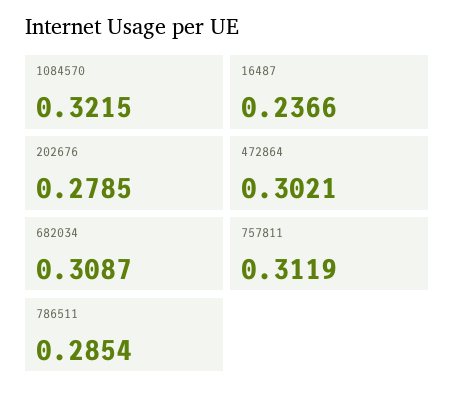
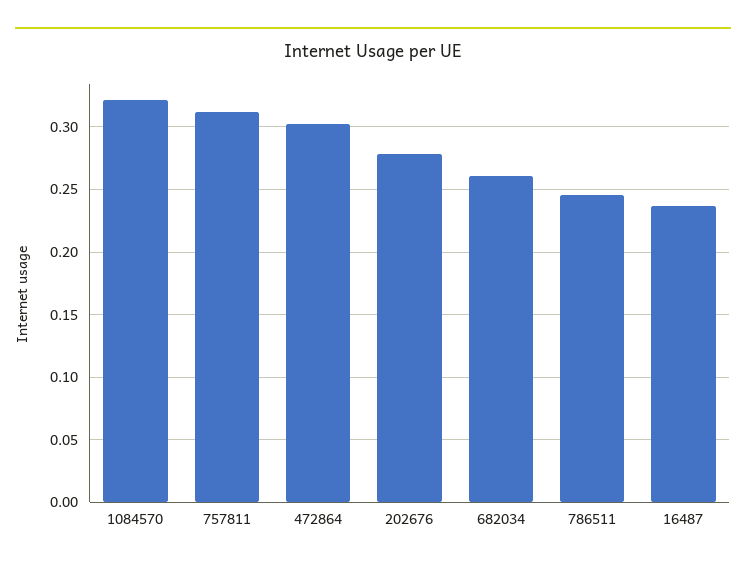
682034: 0.3087 -> 0.26
786511: 0.2854 -> 0.245

